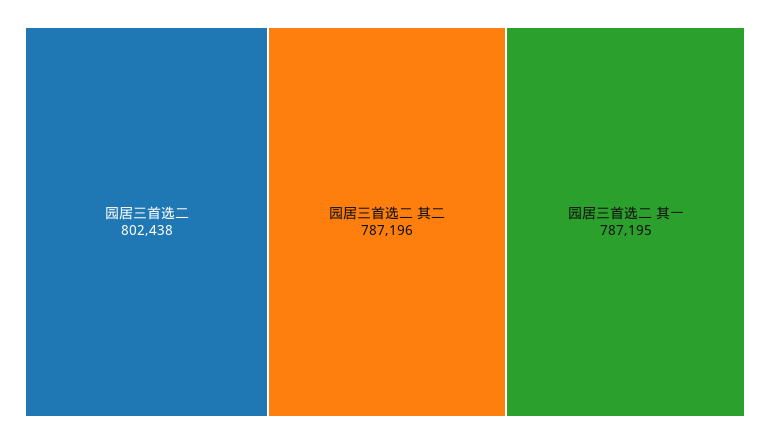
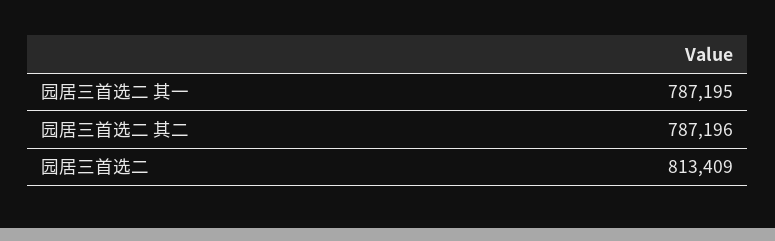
园居三首选二: 802438 -> 813409

